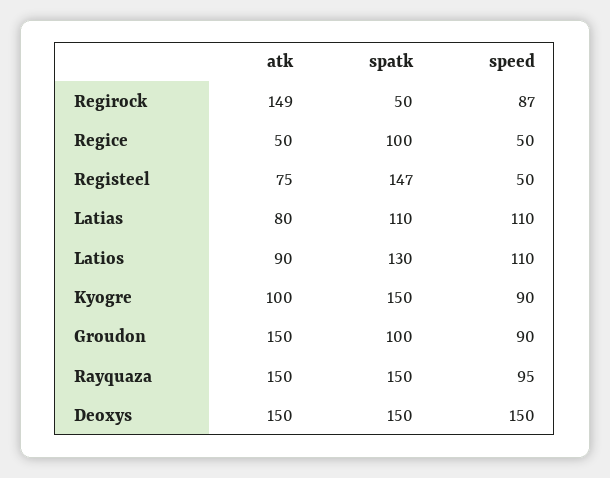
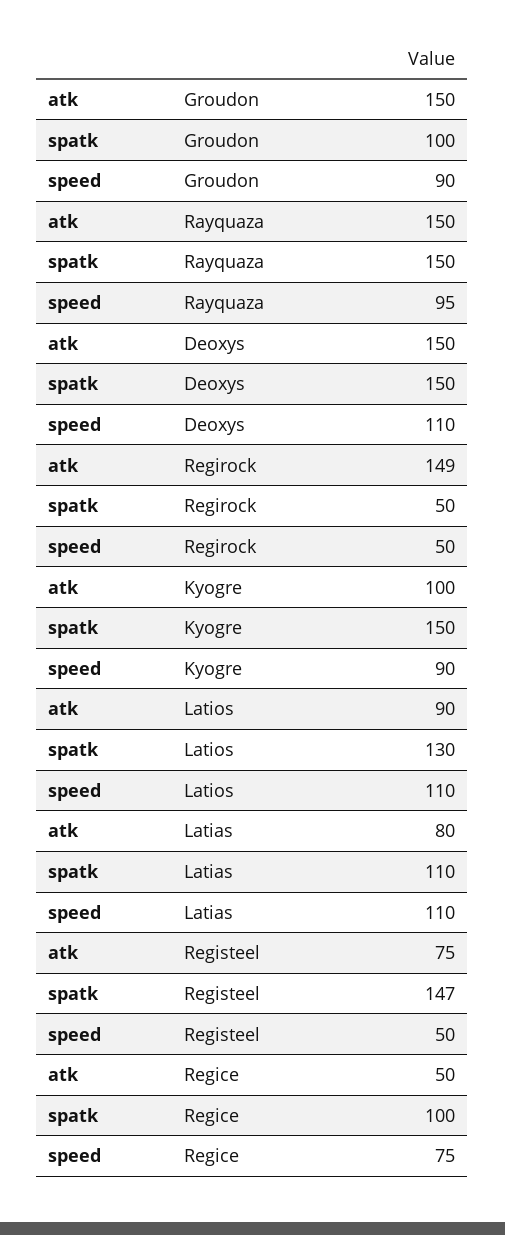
speed, Regirock: 87 -> 50
speed, Regice: 50 -> 75
speed, Deoxys: 150 -> 110

